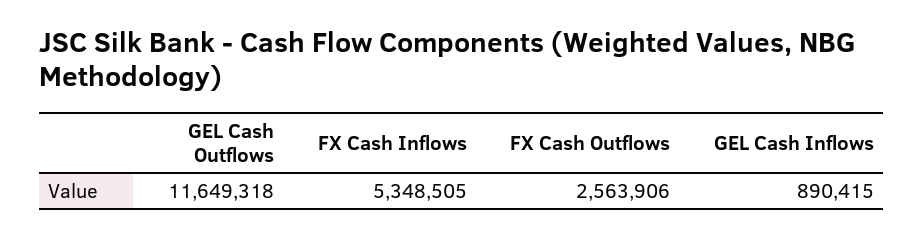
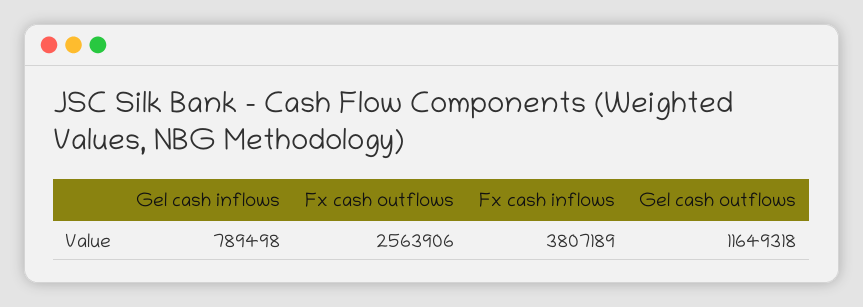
FX Cash Inflows: 5348505 -> 3807189
GEL Cash Inflows: 890415 -> 789498

